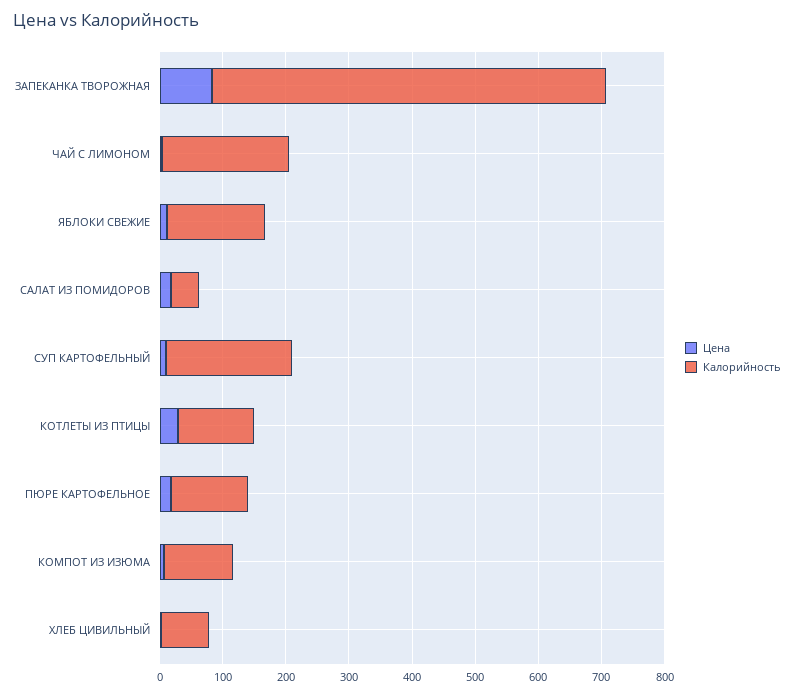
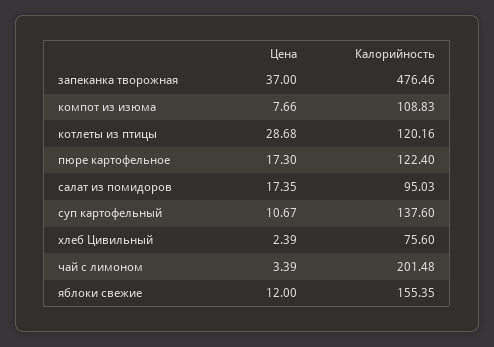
Цена, ЗАПЕКАНКА ТВОРОЖНАЯ: 80 -> 37
Калорийность, ЗАПЕКАНКА ТВОРОЖНАЯ: 620 -> 476.46
Калорийность, САЛАТ ИЗ ПОМИДОРОВ: 40 -> 95.03
Калорийность, СУП КАРТОФЕЛЬНЫЙ: 200 -> 137.6

